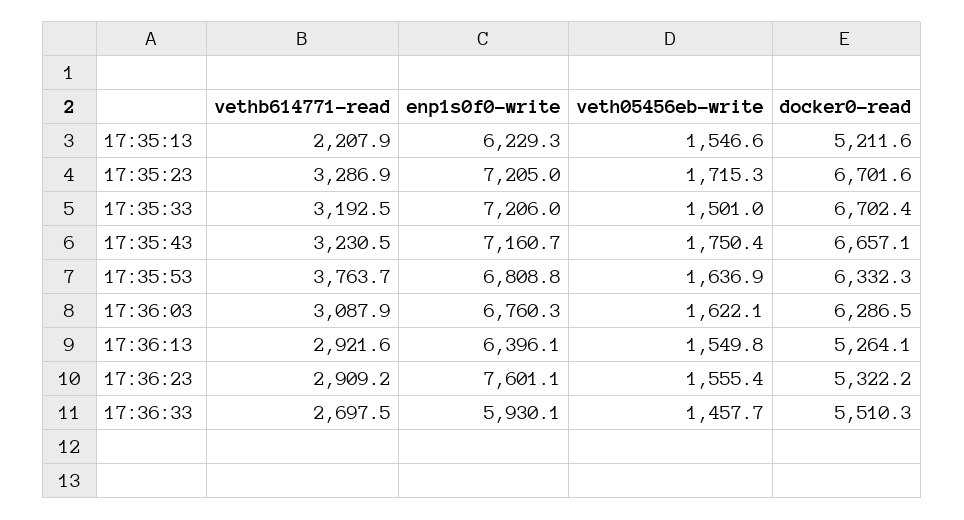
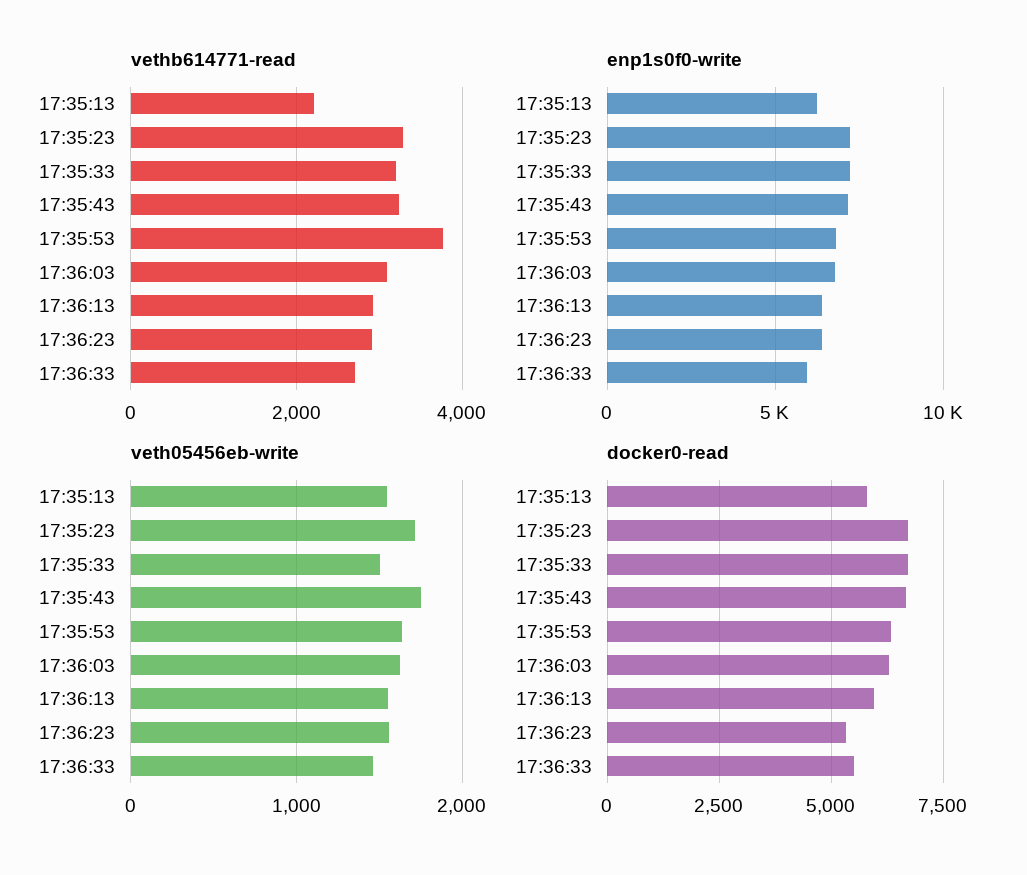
docker0-read, 17:35:13: 5211.6 -> 5750
docker0-read, 17:36:13: 5264.1 -> 6000
enp1s0f0-write, 17:36:23: 7601.1 -> 6500

